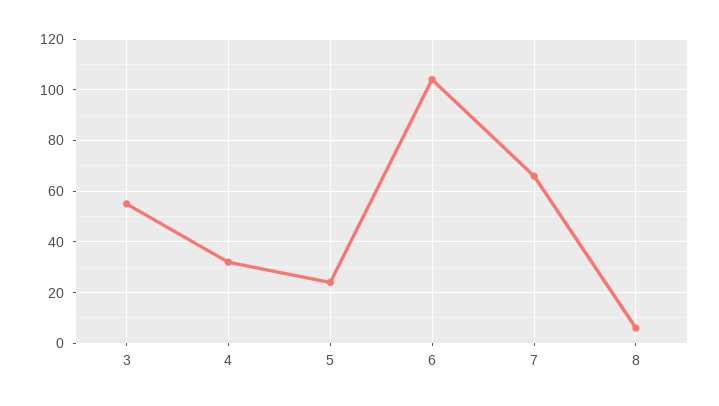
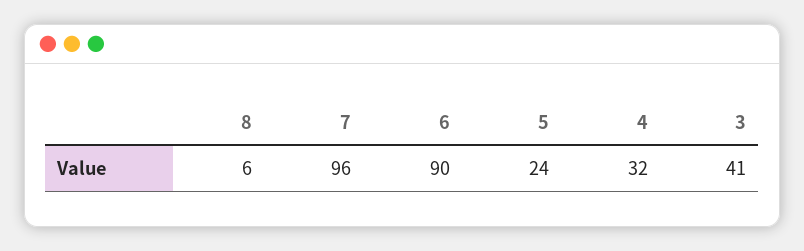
3: 55 -> 41
6: 105 -> 90
7: 65 -> 96

